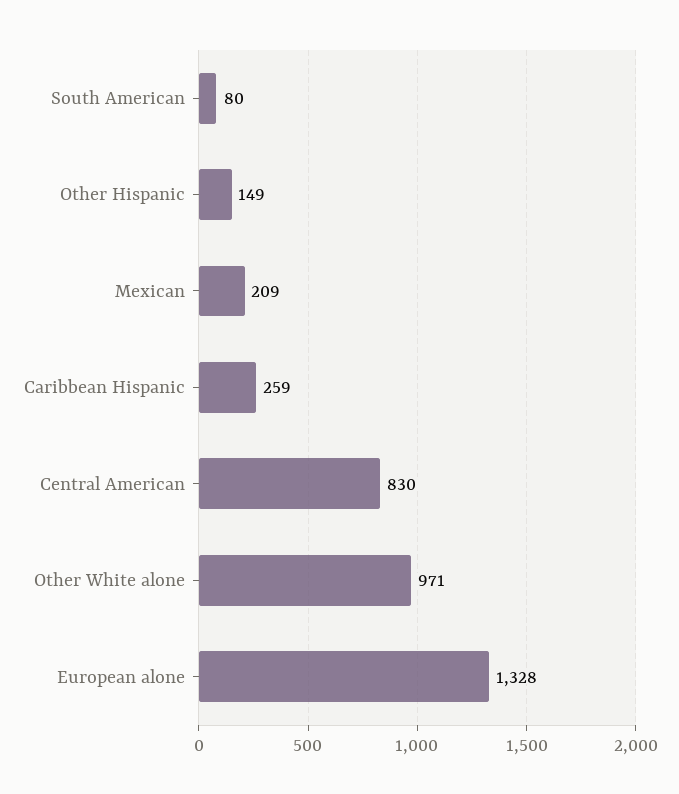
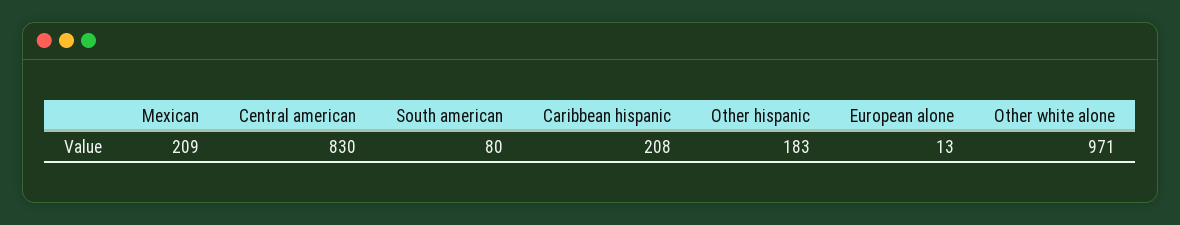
Other Hispanic: 149 -> 183
Caribbean Hispanic: 259 -> 208
European alone: 1328 -> 13

